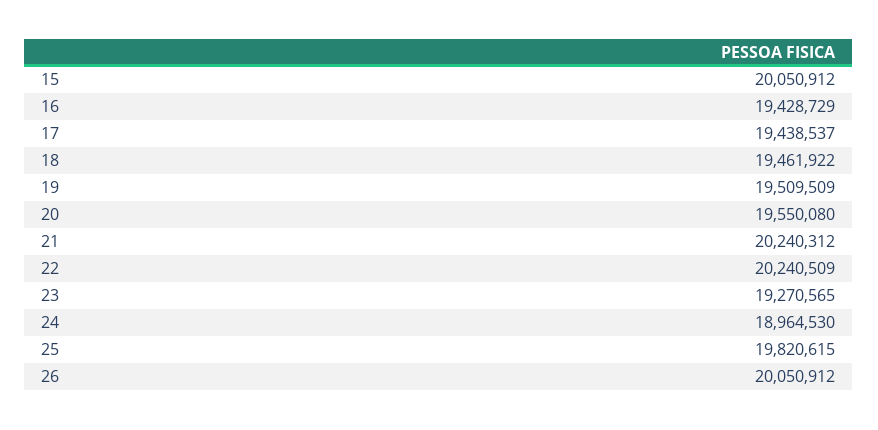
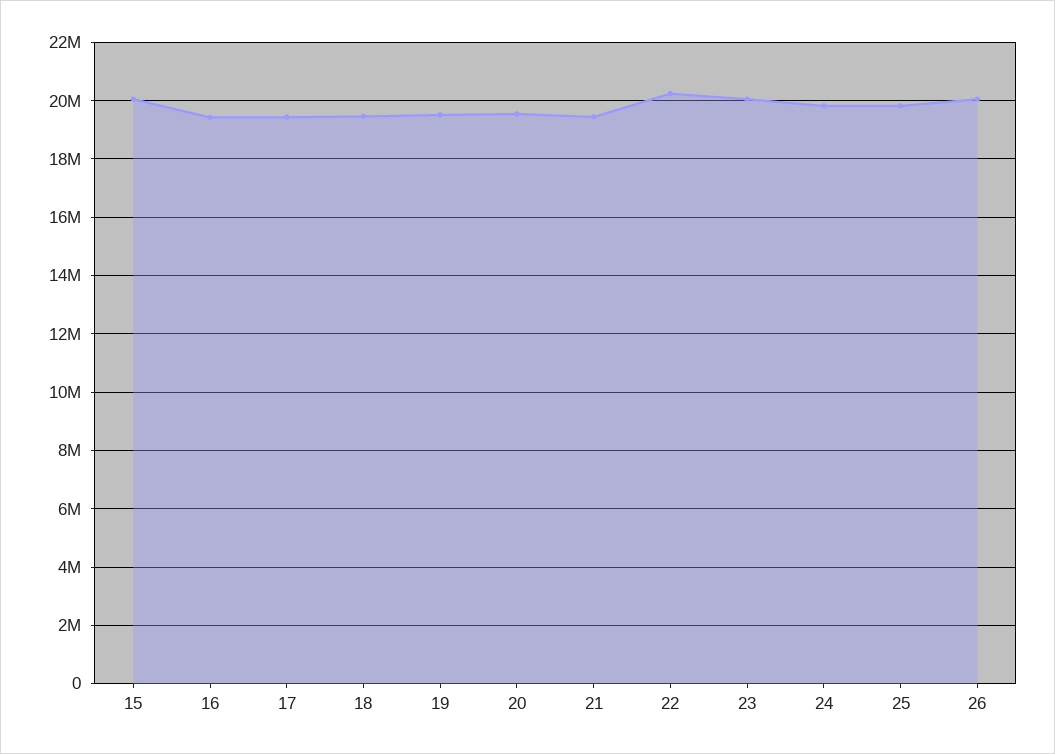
21: 20240312 -> 19500000
23: 19270565 -> 20000000
24: 18964530 -> 19750000

